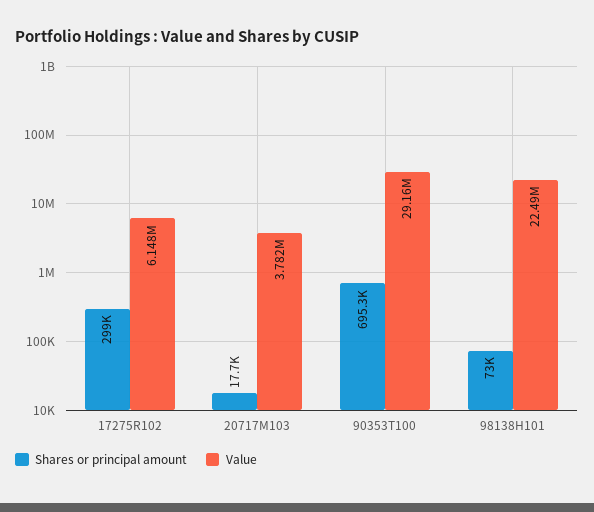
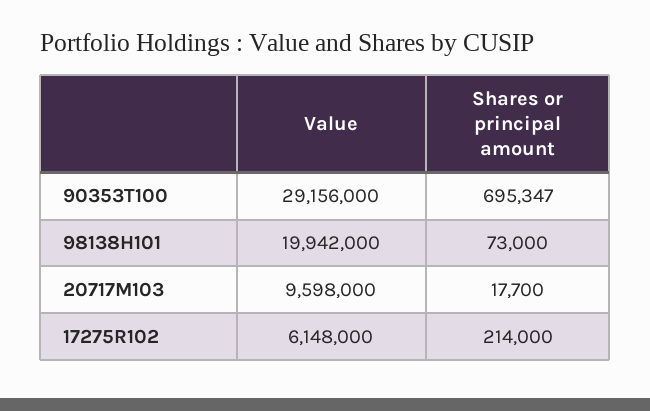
Shares or principal amount, 17275R102: 299000 -> 214000
Value, 20717M103: 3782000 -> 9598000
Value, 98138H101: 22490000 -> 19942000

